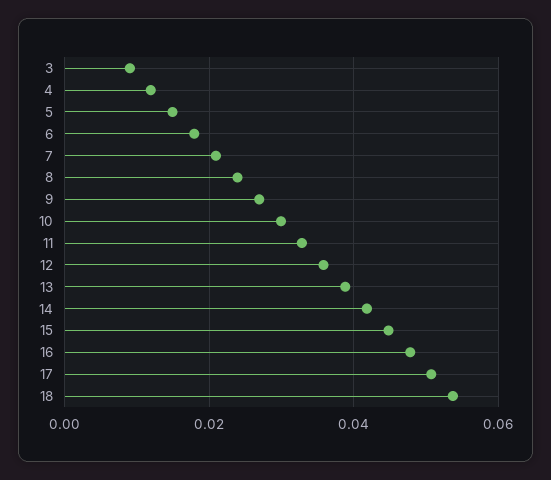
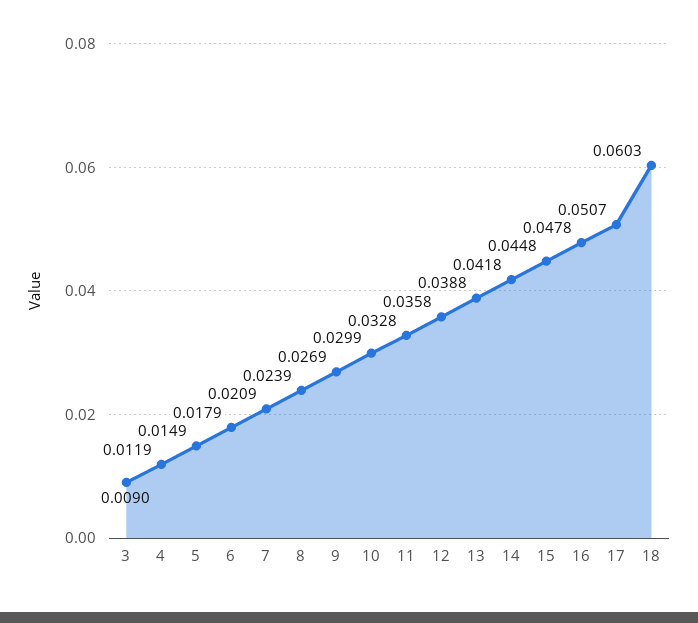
18: 0.054 -> 0.0603

